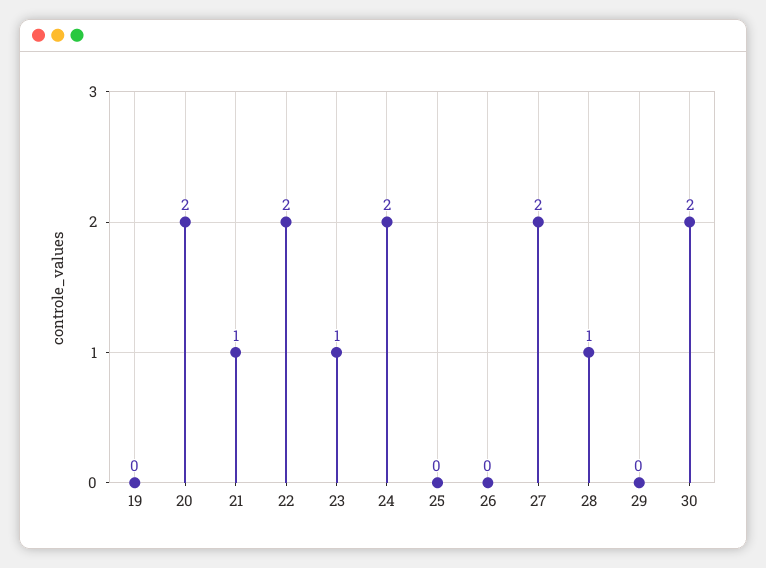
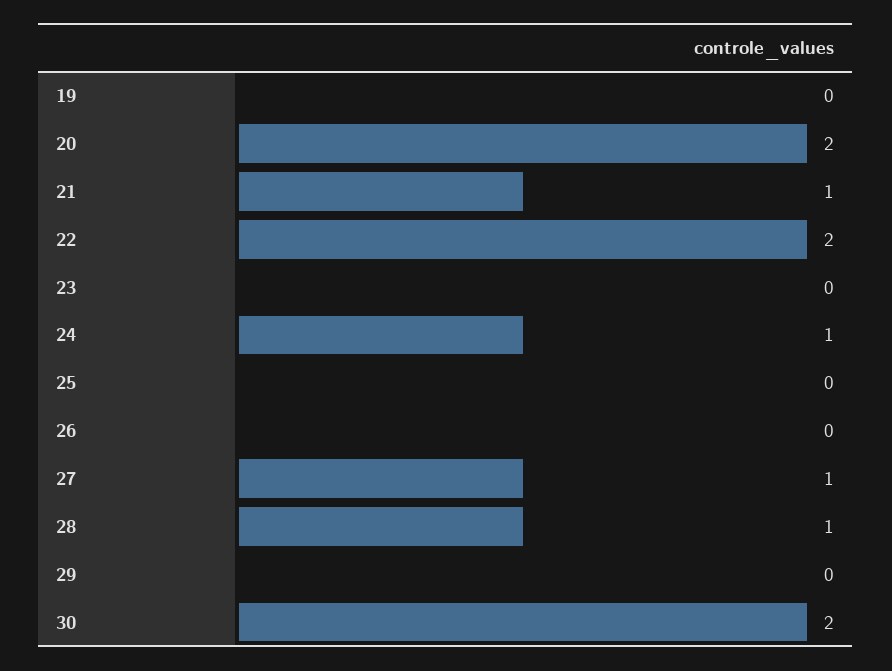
23: 1 -> 0
24: 2 -> 1
27: 2 -> 1

